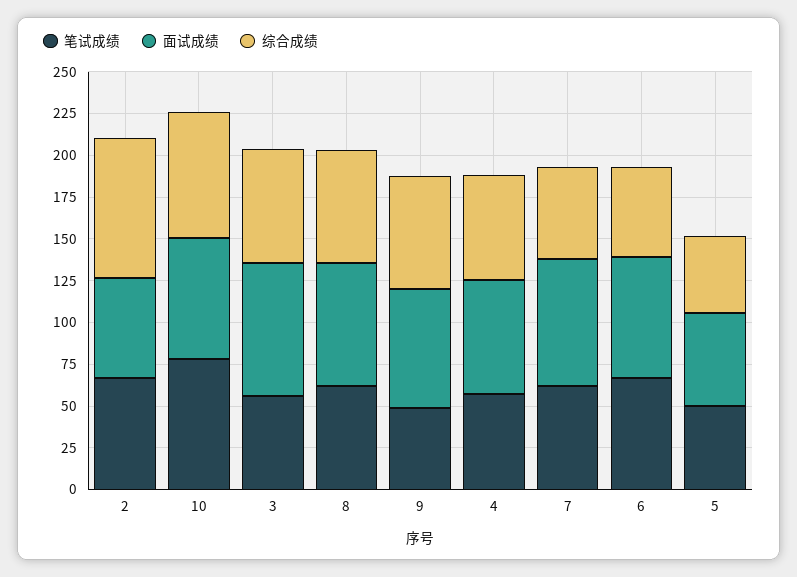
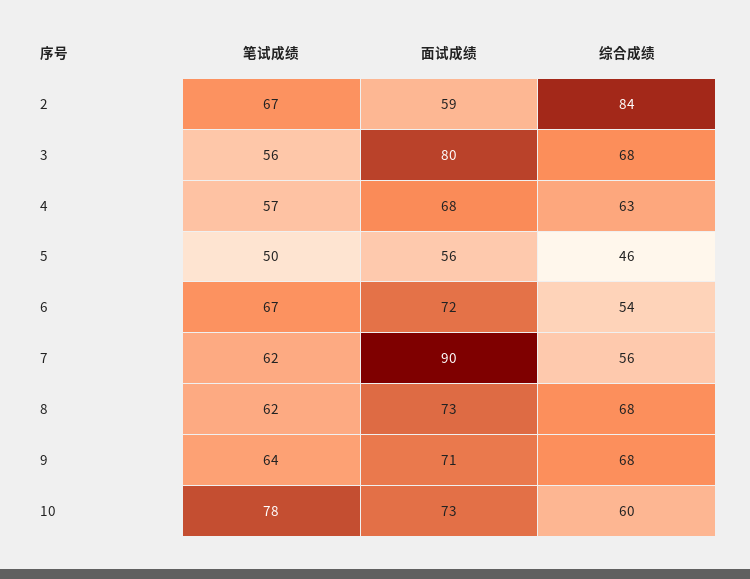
综合成绩, 10: 75 -> 60
笔试成绩, 9: 50 -> 64
面试成绩, 7: 75 -> 90

